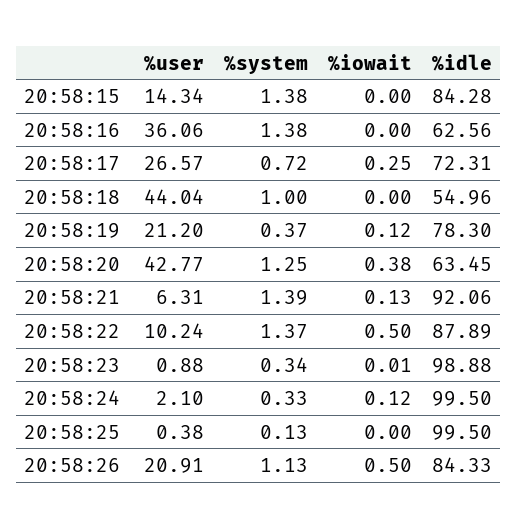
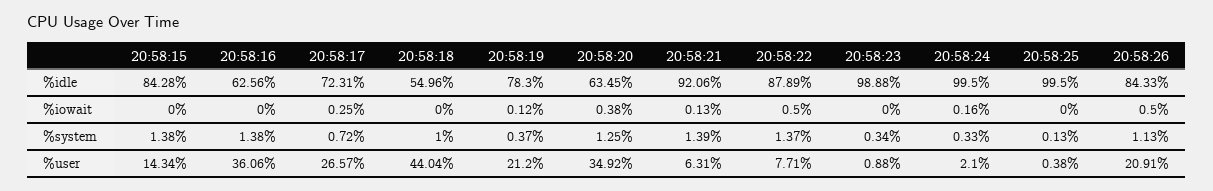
%user, 20:58:20: 42.77 -> 34.92
%user, 20:58:22: 10.24 -> 7.71
%iowait, 20:58:23: 0.01 -> 0
%iowait, 20:58:24: 0.12 -> 0.16

